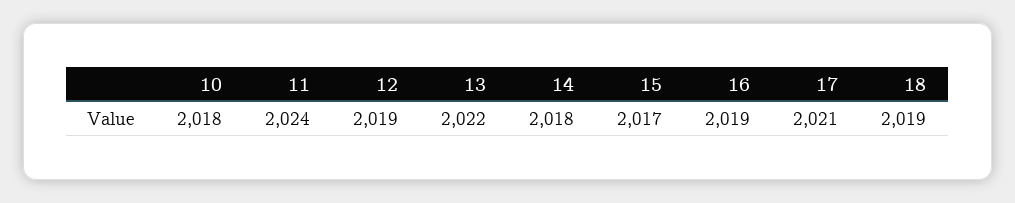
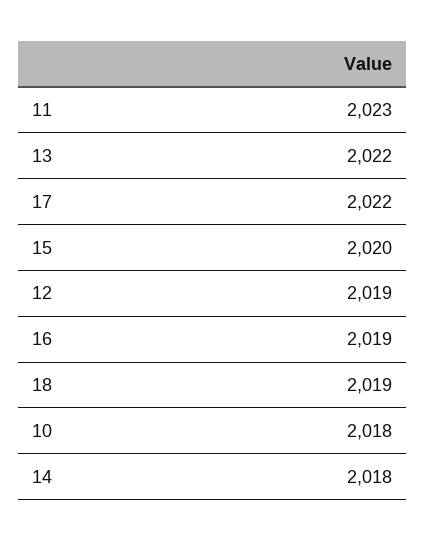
11: 2024 -> 2023
15: 2017 -> 2020
17: 2021 -> 2022

